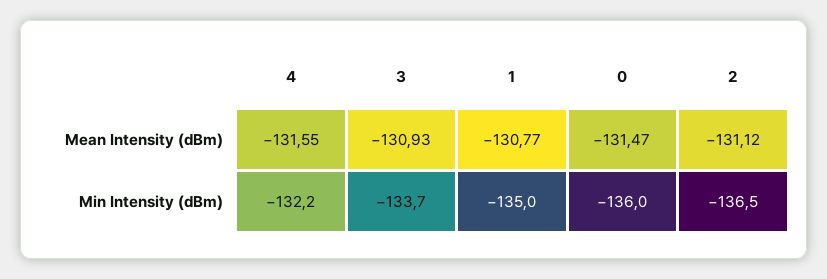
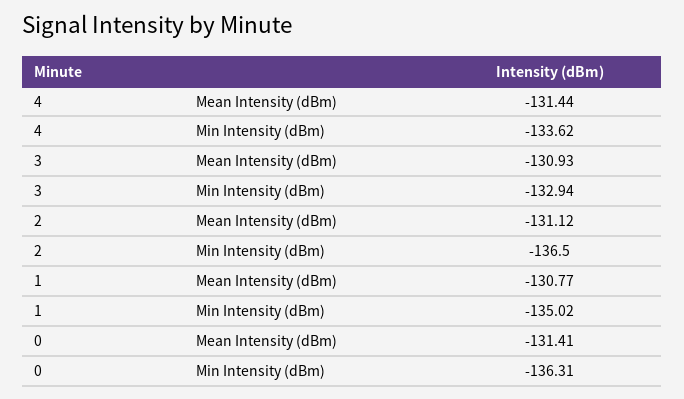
4, Mean Intensity (dBm): -131.55 -> -131.44
0, Mean Intensity (dBm): -131.47 -> -131.41
4, Min Intensity (dBm): -132.2 -> -133.62
3, Min Intensity (dBm): -133.7 -> -132.94
0, Min Intensity (dBm): -136 -> -136.31

